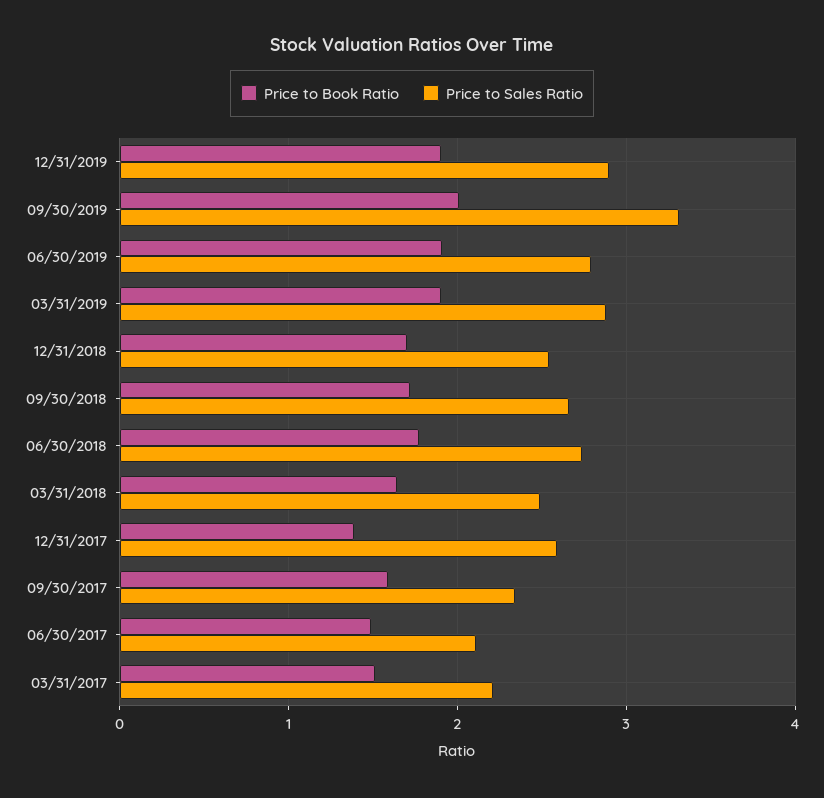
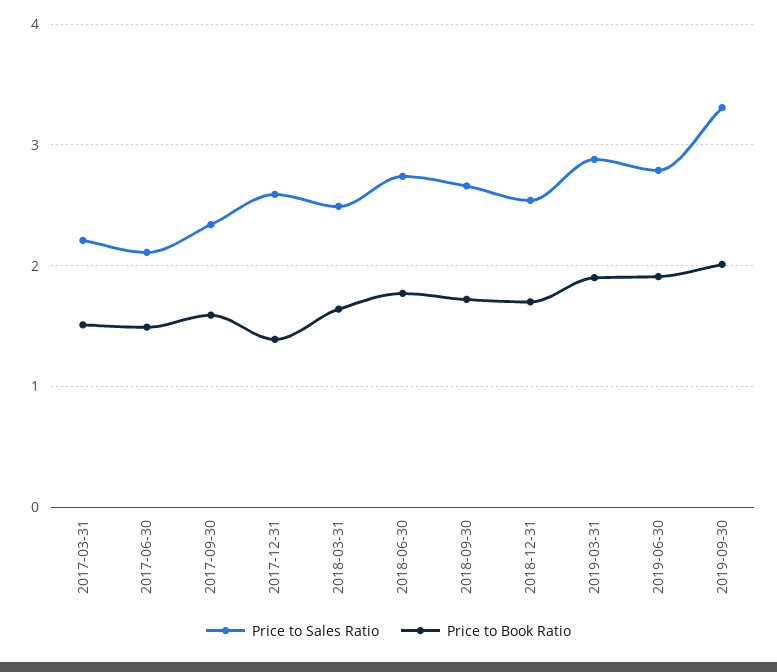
Price to Book Ratio, 12/31/2019: 1.9 -> none
Price to Sales Ratio, 12/31/2019: 2.9 -> none

